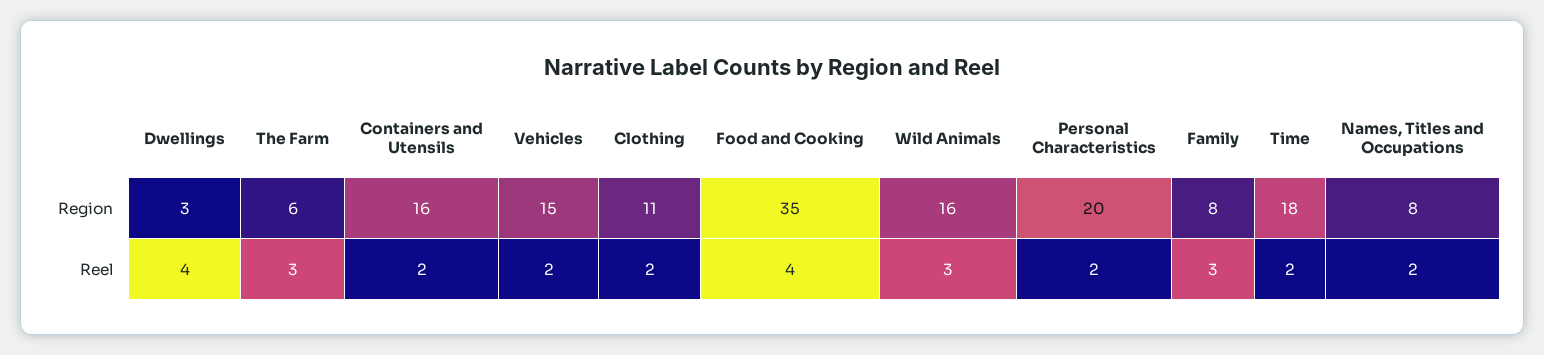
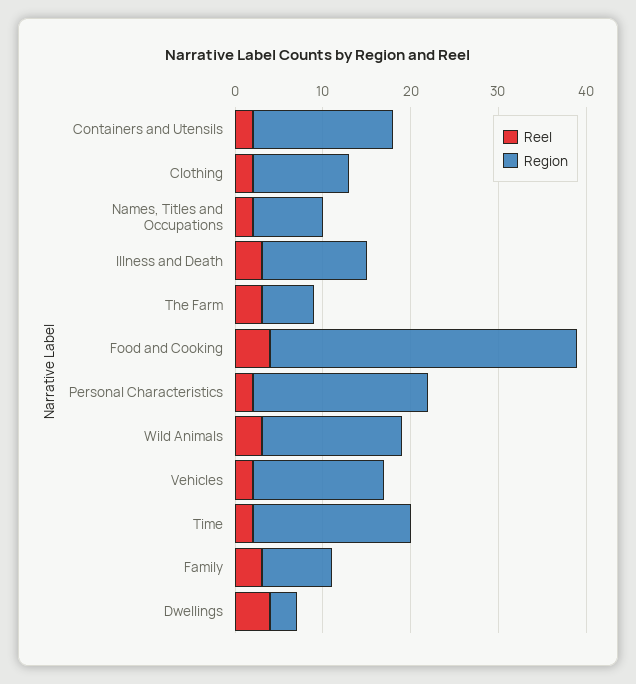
Reel, Illness and Death: none -> 3
Region, Illness and Death: none -> 12

